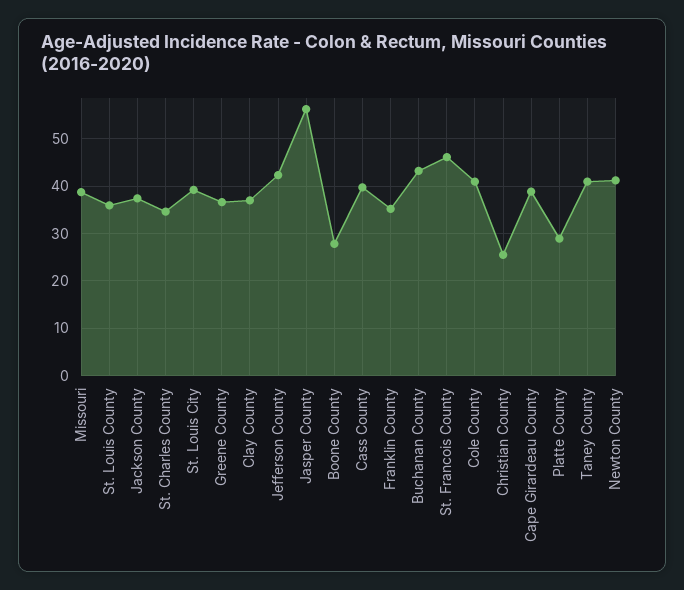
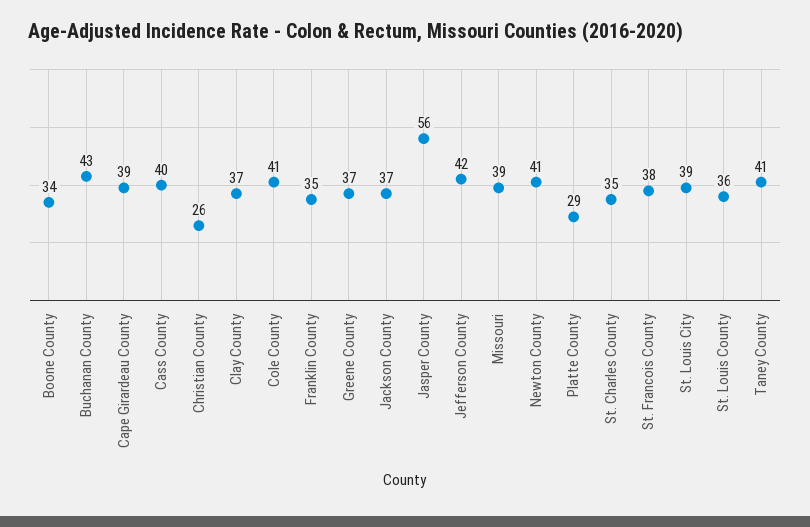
Boone County: 28 -> 34
St. Francois County: 46 -> 38

